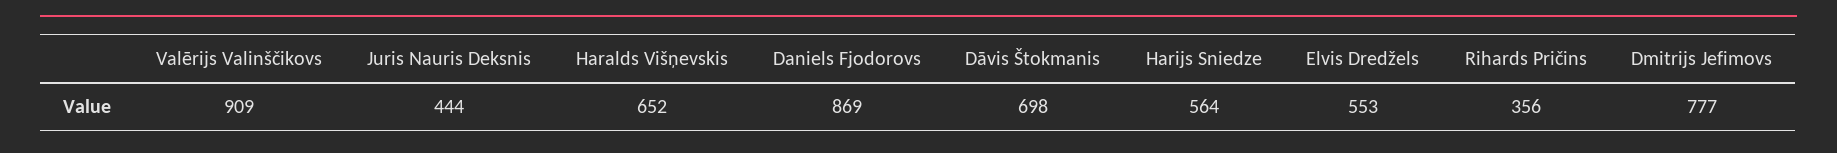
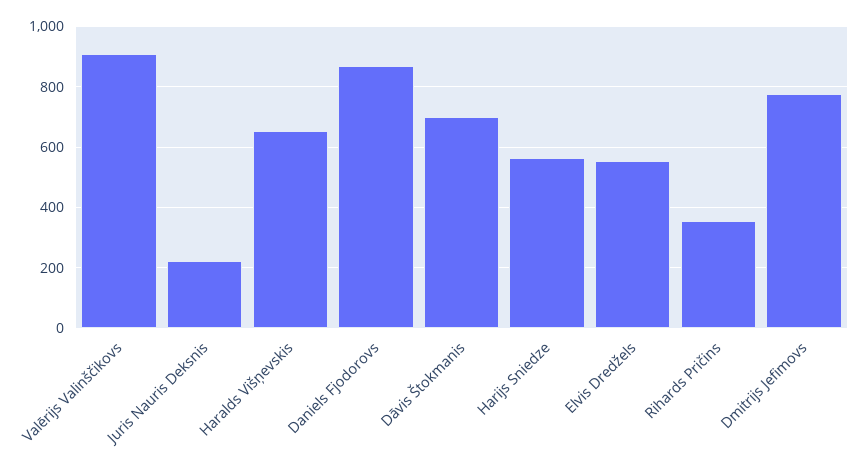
Juris Nauris Deksnis: 444 -> 220

